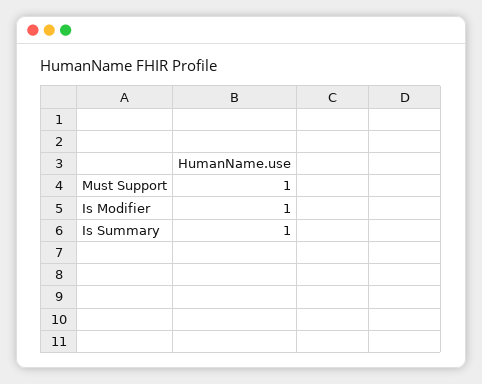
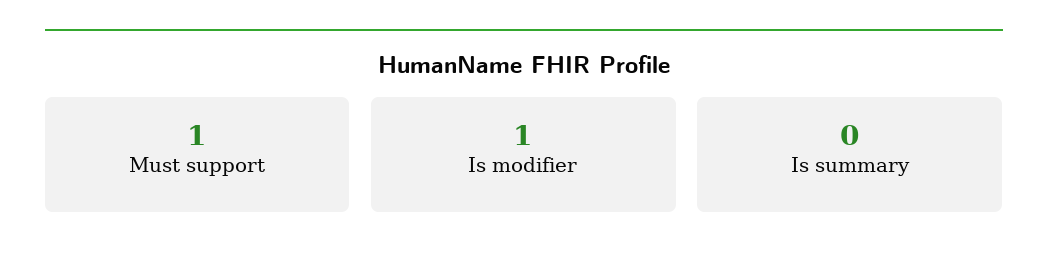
Is Summary: 1 -> 0

